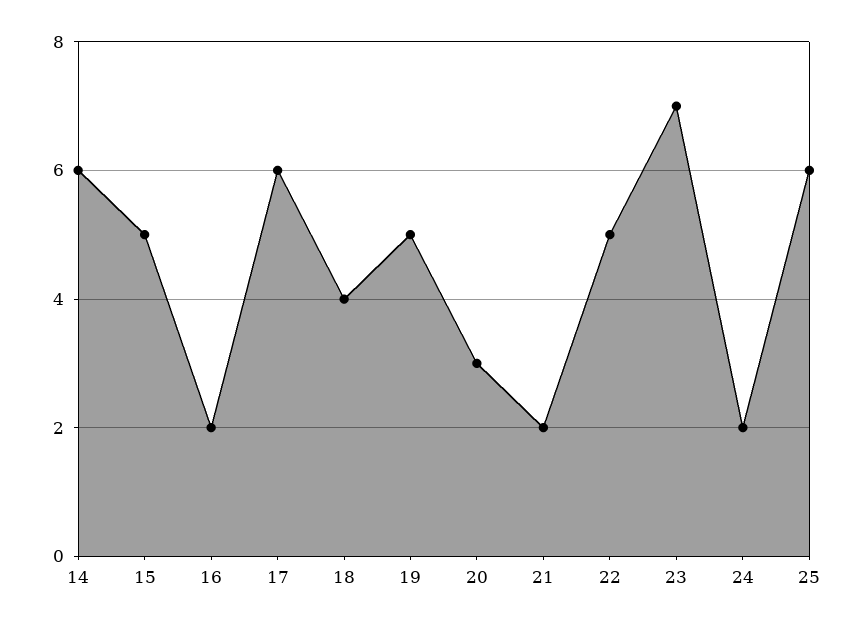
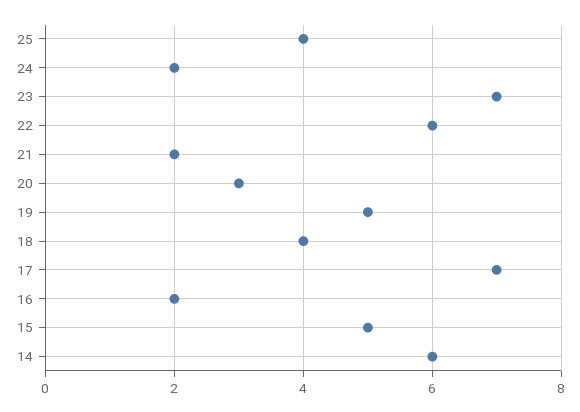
17: 6 -> 7
22: 5 -> 6
25: 6 -> 4

